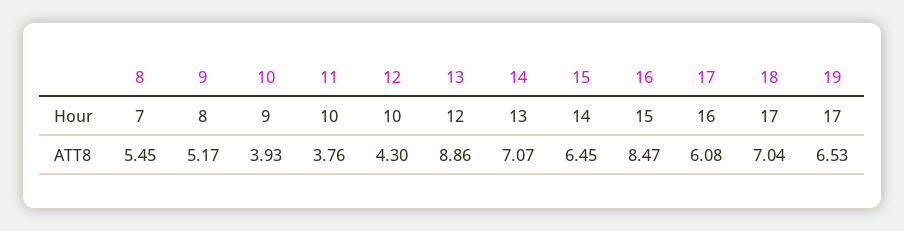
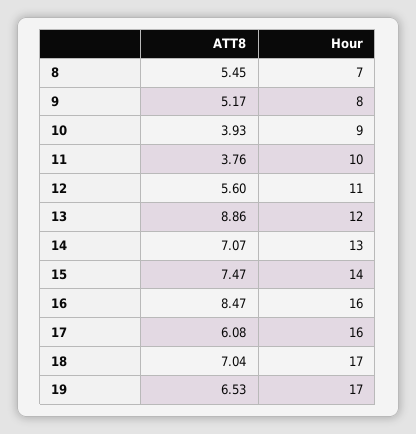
12, Hour: 10 -> 11
16, Hour: 15 -> 16
12, ATT8: 4.3 -> 5.6
15, ATT8: 6.45 -> 7.47

